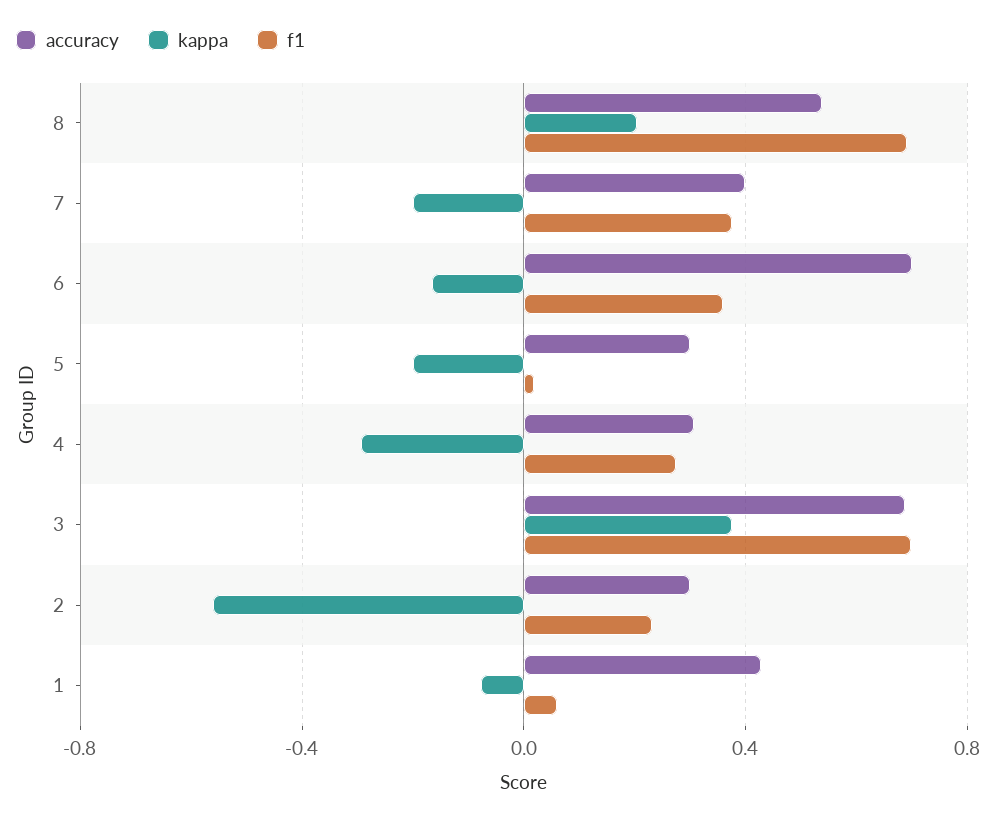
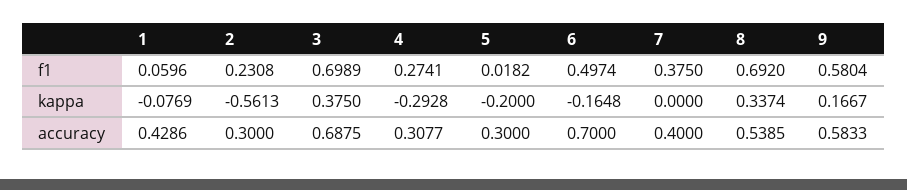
kappa, 8: 0.2 -> 0.3374
kappa, 7: -0.2 -> 0
f1, 6: 0.35 -> 0.4974
f1, 9: none -> 0.5804
kappa, 9: none -> 0.1667
accuracy, 9: none -> 0.5833

